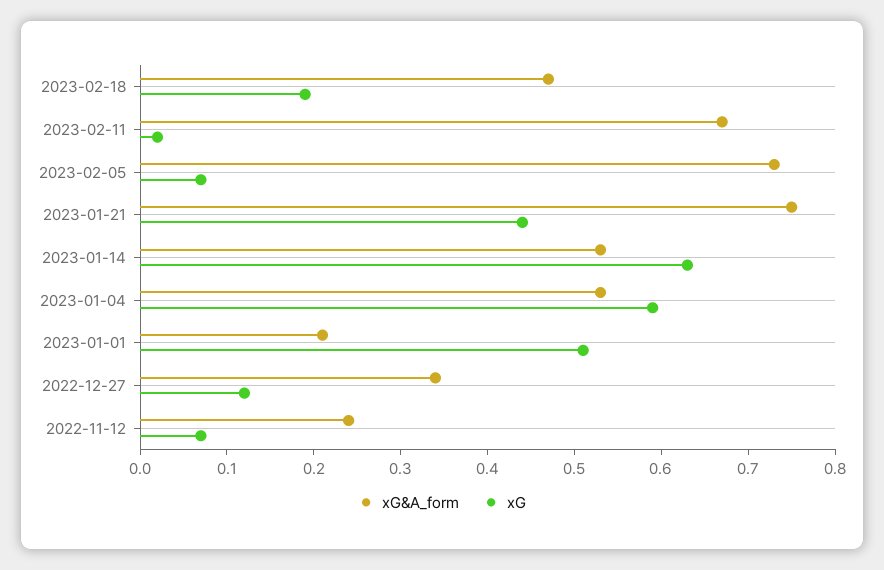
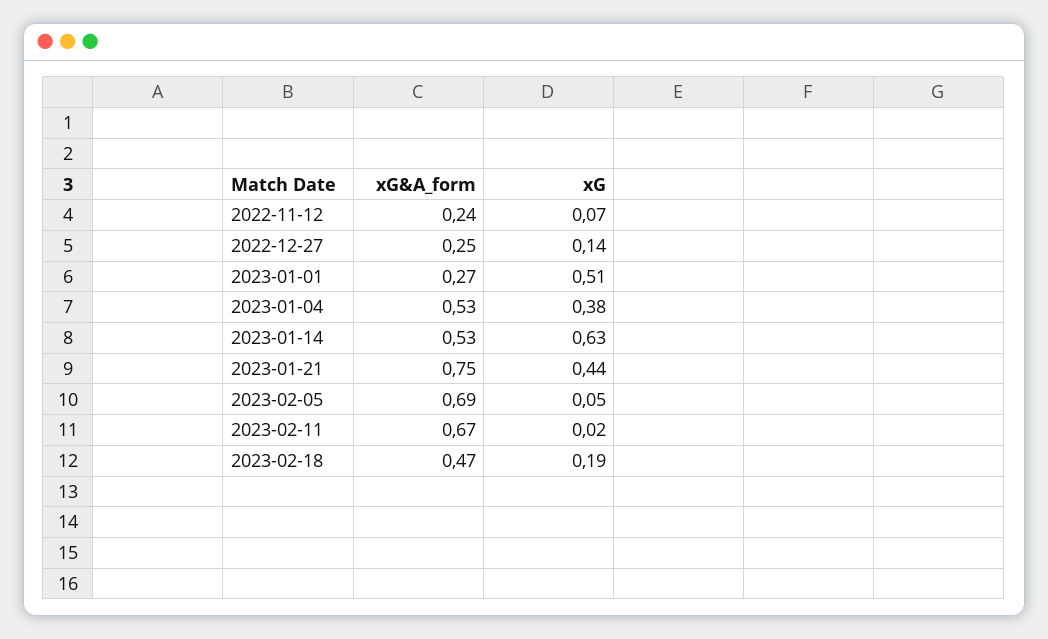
xG&A_form, 2023-02-05: 0.73 -> 0.69
xG, 2023-02-05: 0.07 -> 0.05
xG, 2023-01-04: 0.59 -> 0.38
xG&A_form, 2023-01-01: 0.21 -> 0.27
xG&A_form, 2022-12-27: 0.34 -> 0.25
xG, 2022-12-27: 0.12 -> 0.14

